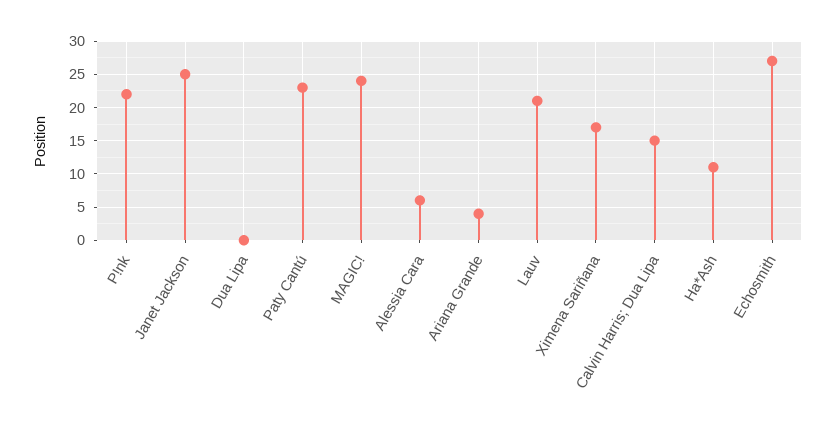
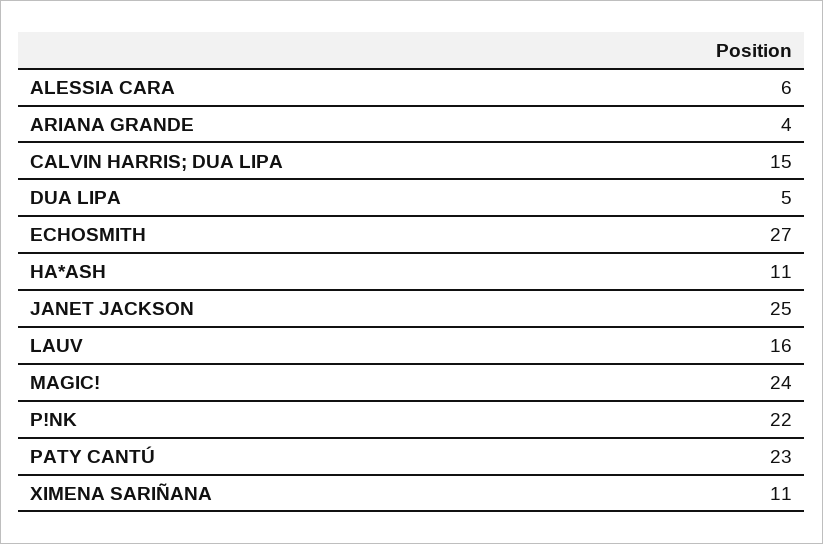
Dua Lipa: 0 -> 5
Lauv: 21 -> 16
Ximena Sariñana: 17 -> 11

